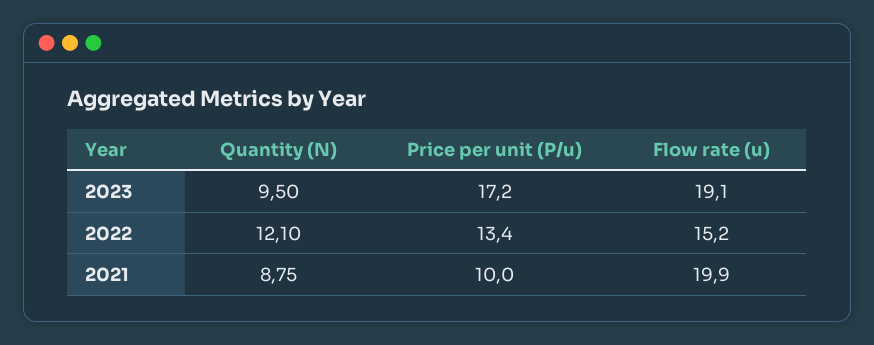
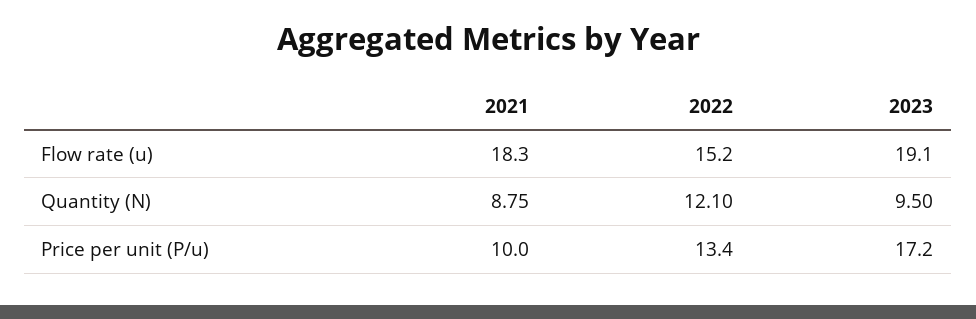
Flow rate (u), 2021: 19.9 -> 18.3

